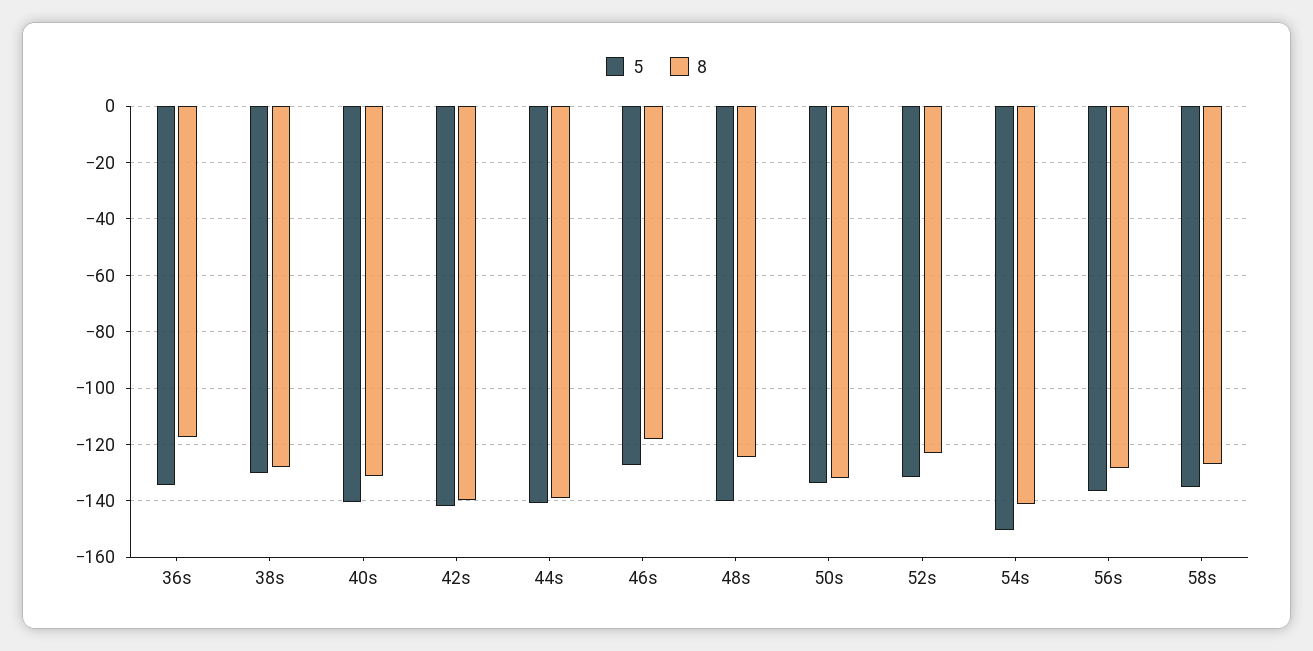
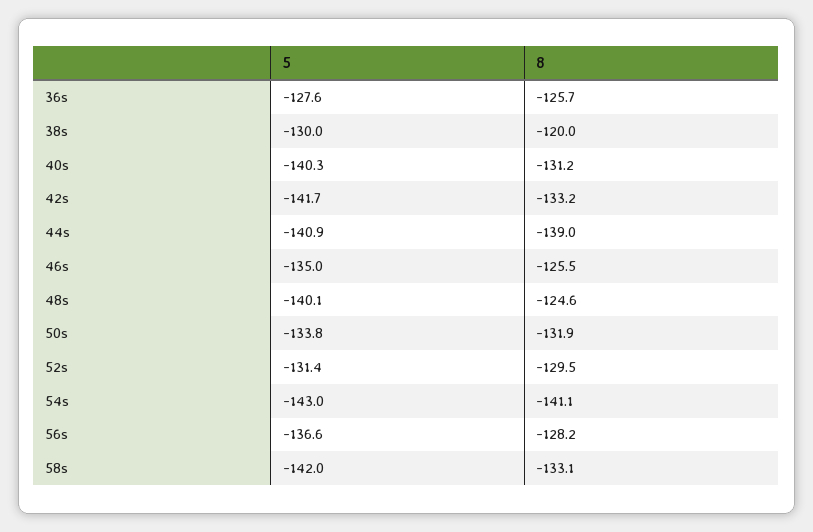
5, 36s: -135 -> -127.6
8, 36s: -117.5 -> -125.7
8, 38s: -127.5 -> -120
8, 42s: -140 -> -133.2
5, 46s: -127.5 -> -135
8, 46s: -117.5 -> -125.5
8, 52s: -122.5 -> -129.5
5, 54s: -150 -> -143
5, 58s: -135 -> -142
8, 58s: -127.5 -> -133.1

